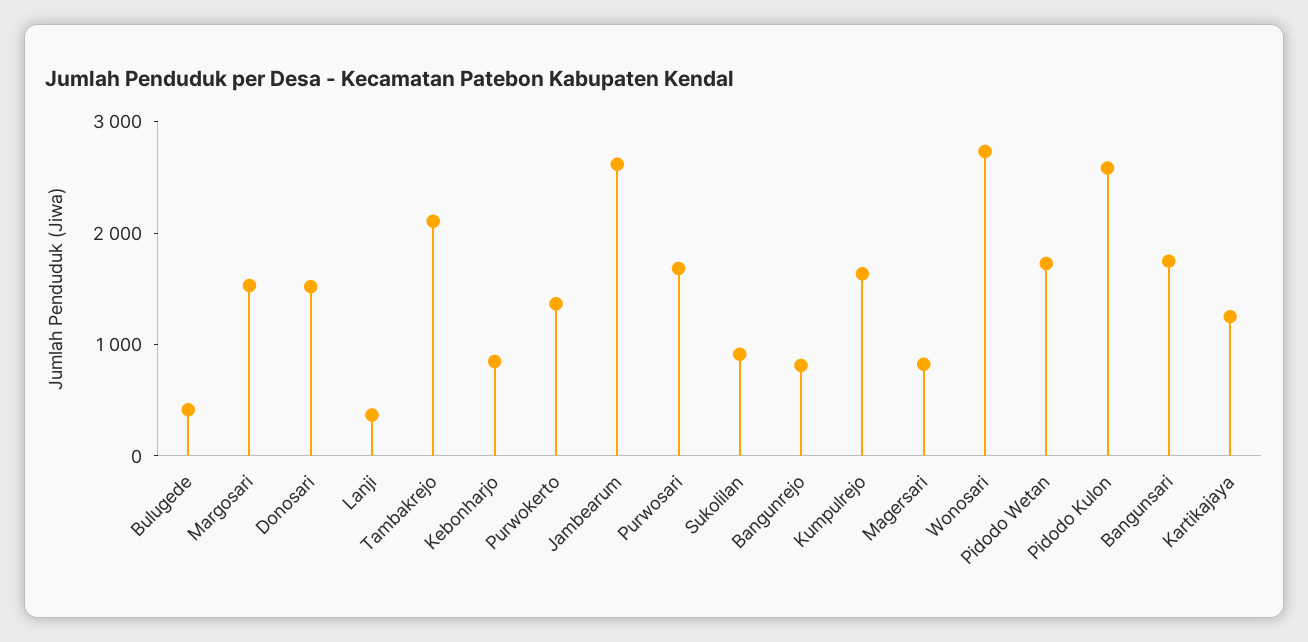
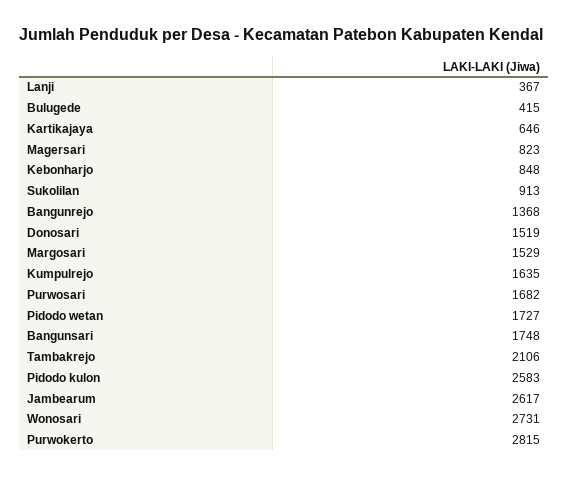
Purwokerto: 1400 -> 2815
Bangunrejo: 800 -> 1368
Kartikajaya: 1200 -> 646

